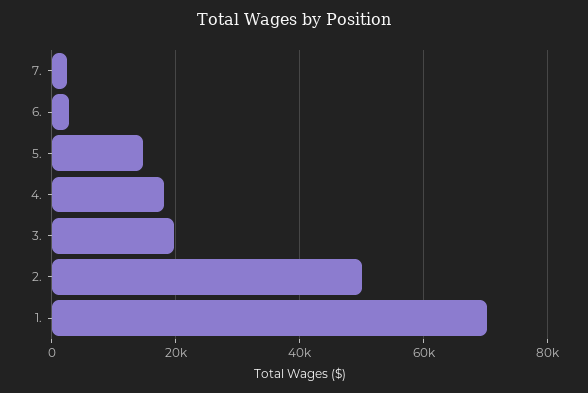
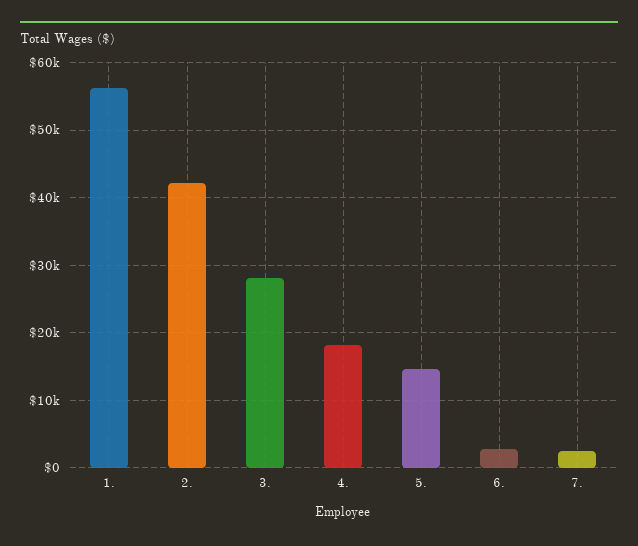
3.: 20000 -> 28000
2.: 50000 -> 42000
1.: 70000 -> 56000

